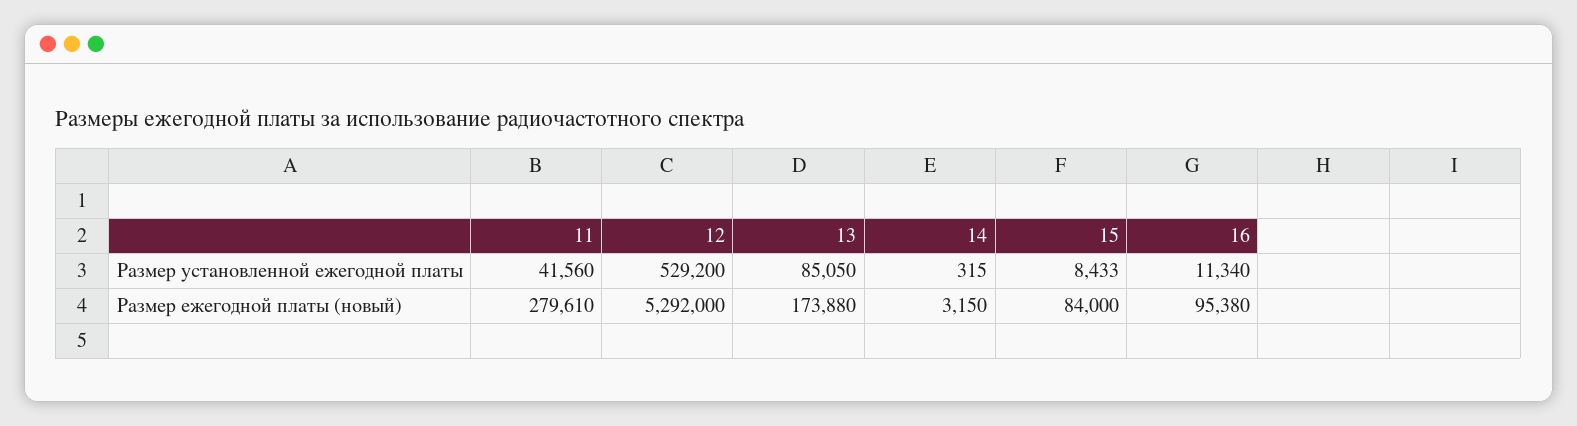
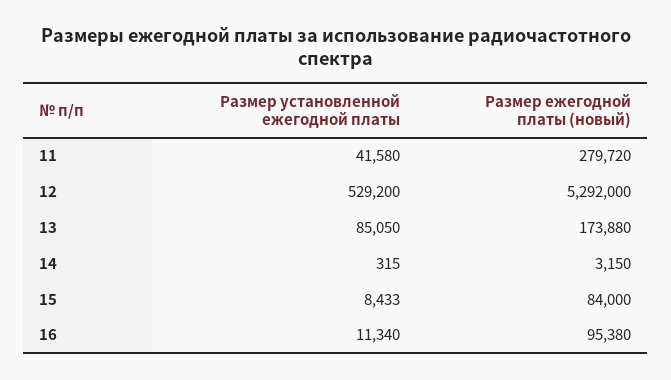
11, Размер установленной ежегодной платы: 41560 -> 41580
11, Размер ежегодной платы (новый): 279610 -> 279720

